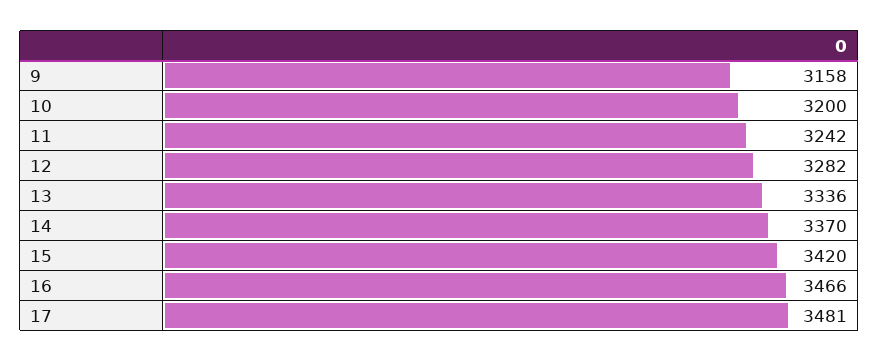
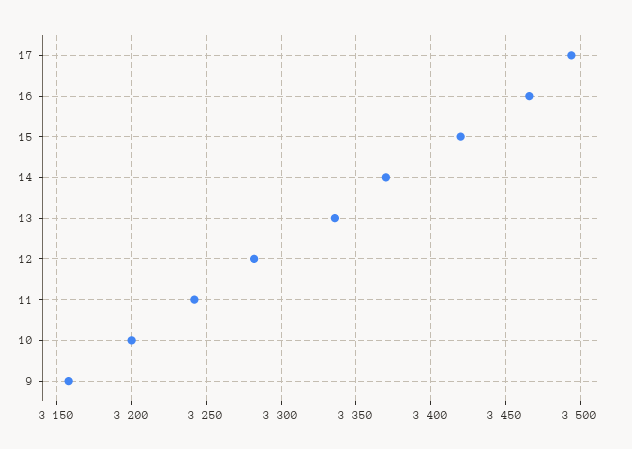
17: 3481 -> 3495

